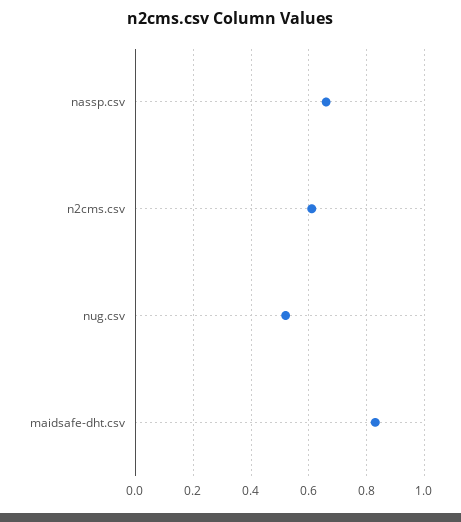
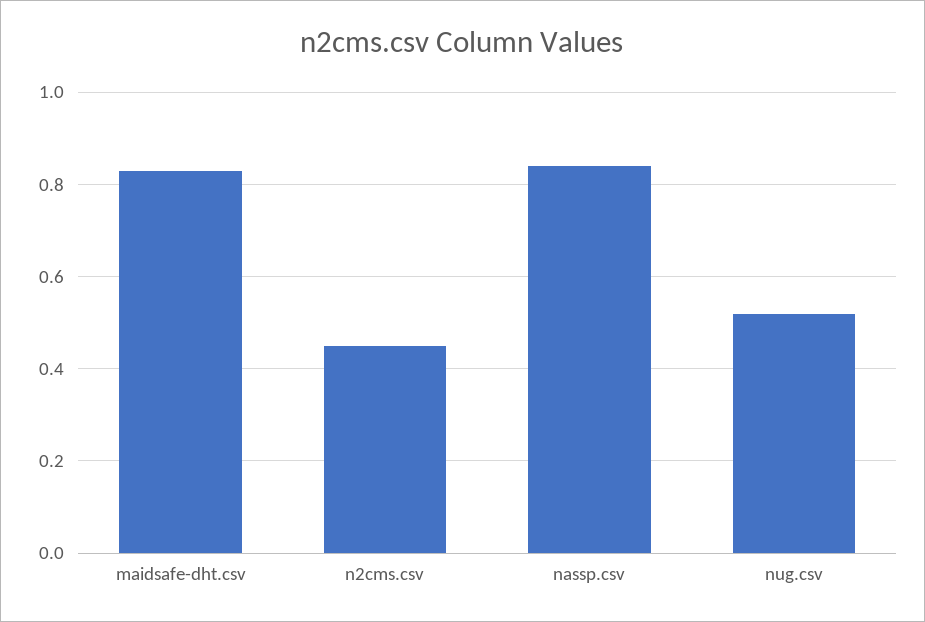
nassp.csv: 0.65 -> 0.85
n2cms.csv: 0.6 -> 0.45

